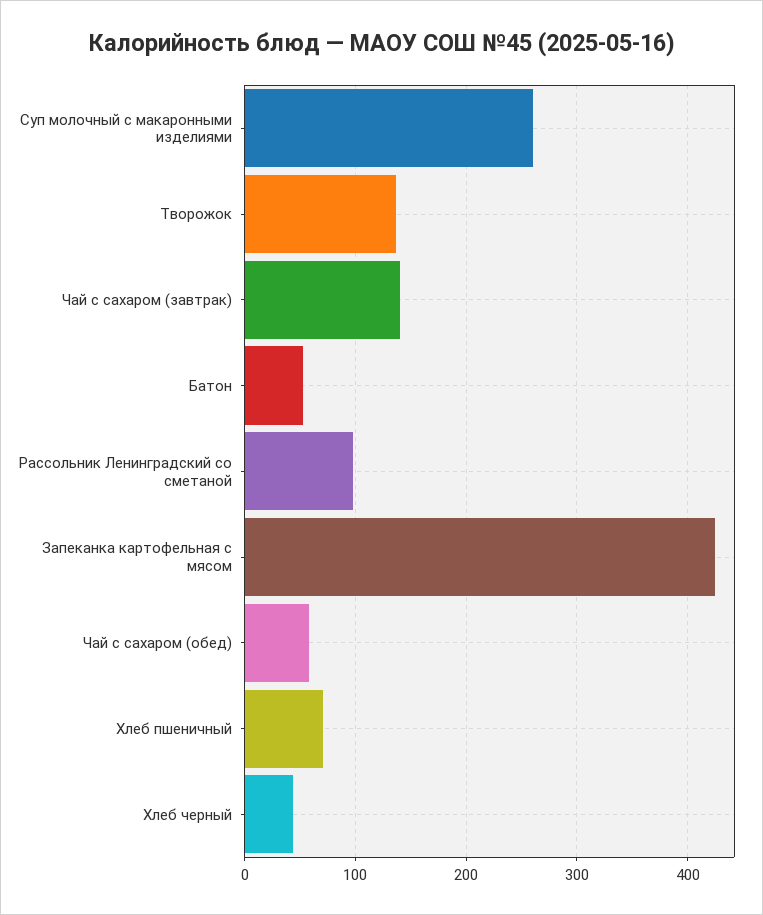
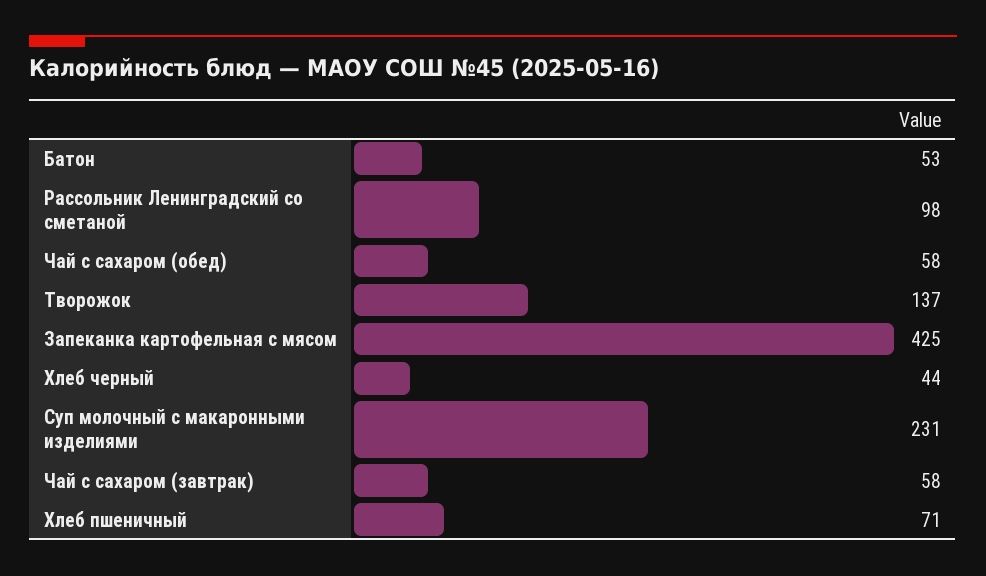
Суп молочный с макаронными изделиями: 260 -> 231
Чай с сахаром (завтрак): 140 -> 58

